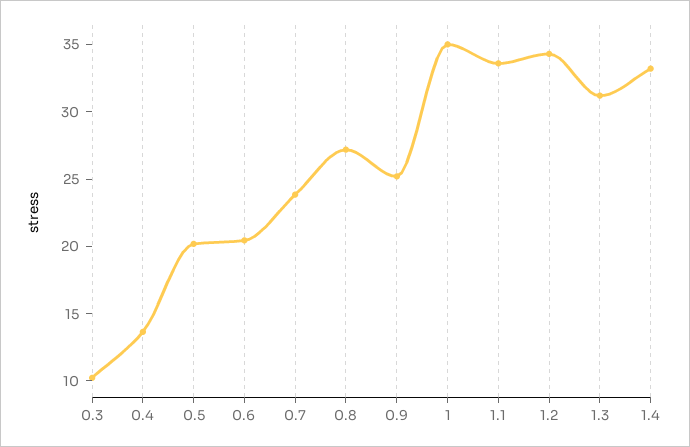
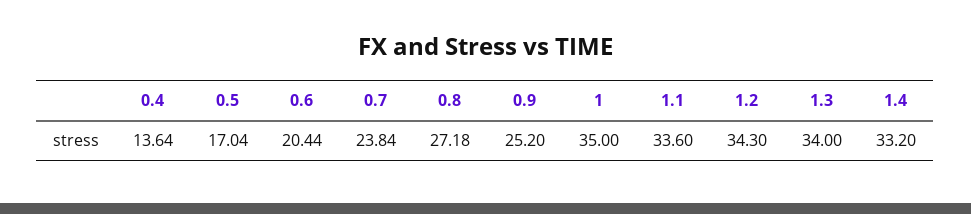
0.3: 10 -> none
0.5: 20 -> 17.04
1.3: 31 -> 34

